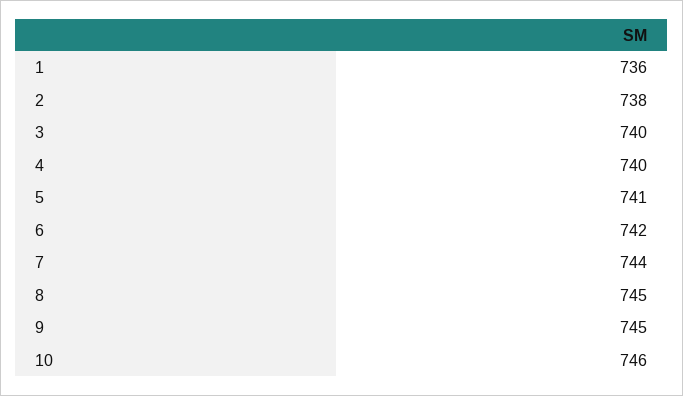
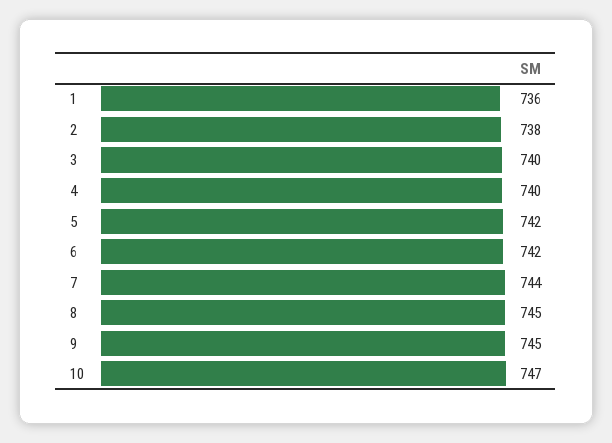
5: 741 -> 742
10: 746 -> 747

